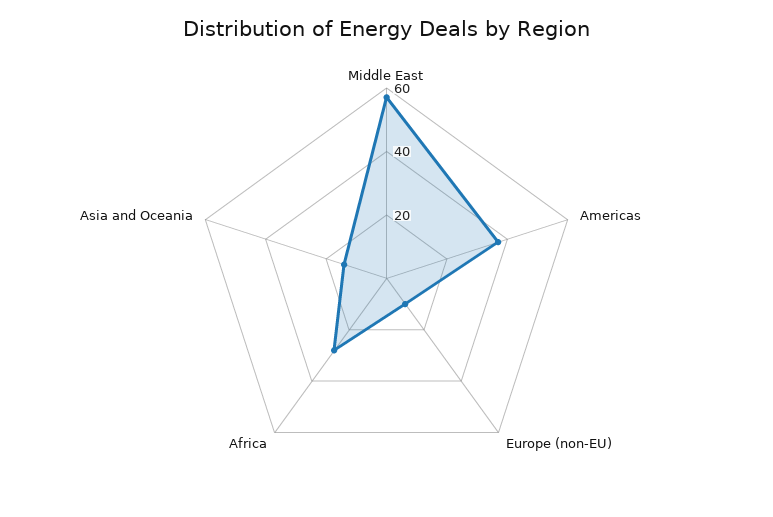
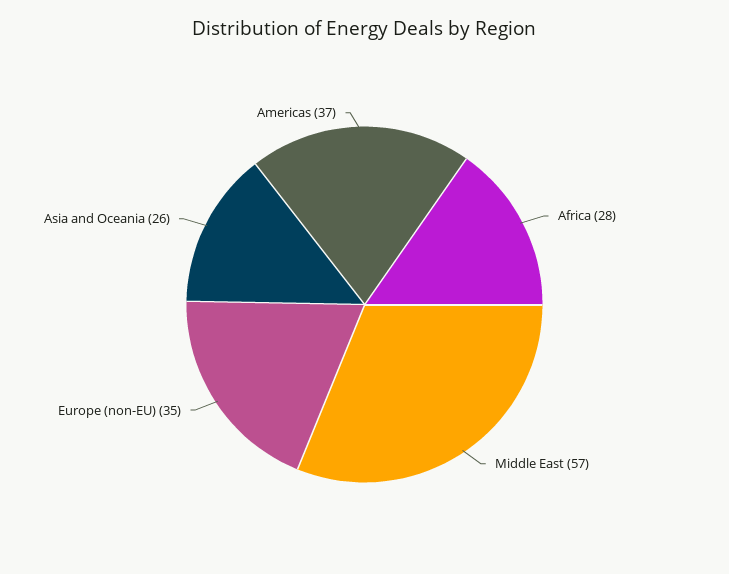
Europe (non-EU): 10 -> 35
Asia and Oceania: 15 -> 26

